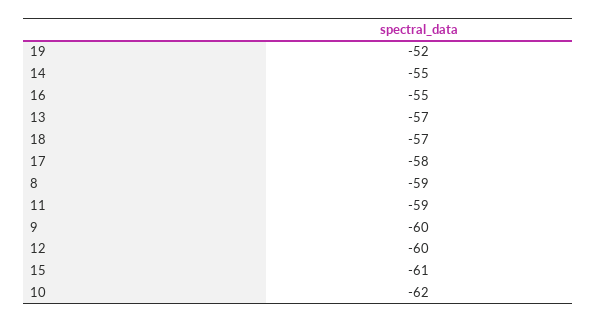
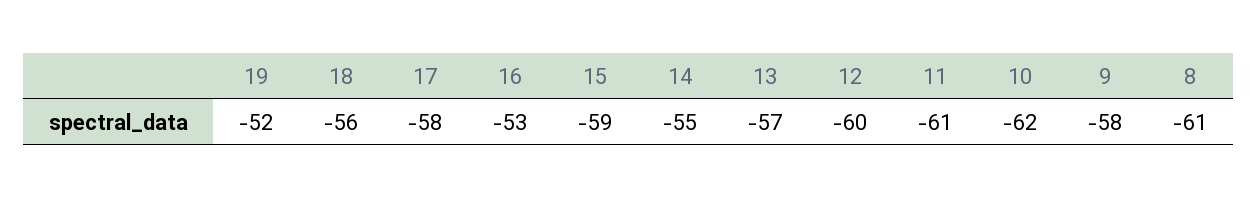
16: -55 -> -53
18: -57 -> -56
8: -59 -> -61
11: -59 -> -61
9: -60 -> -58
15: -61 -> -59

